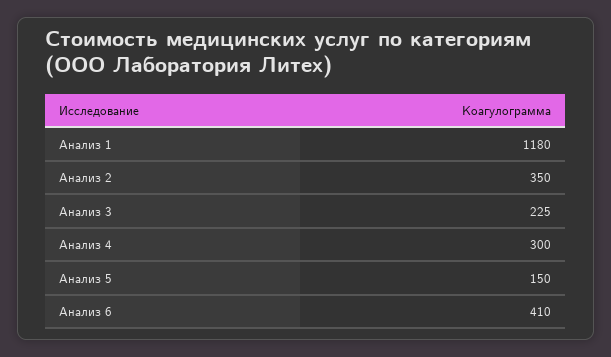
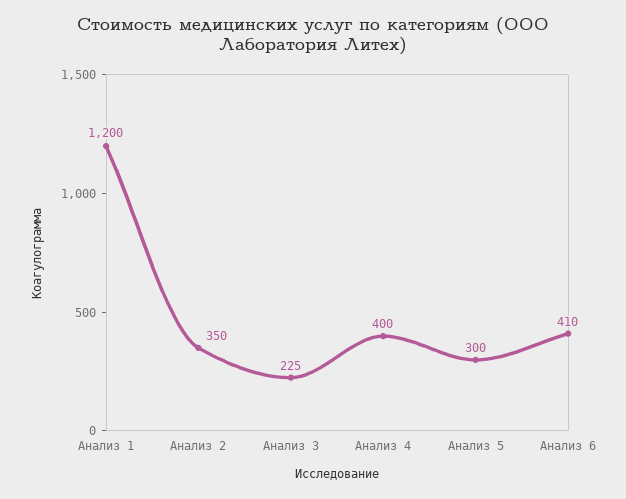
Анализ 1: 1180 -> 1200
Анализ 4: 300 -> 400
Анализ 5: 150 -> 300

